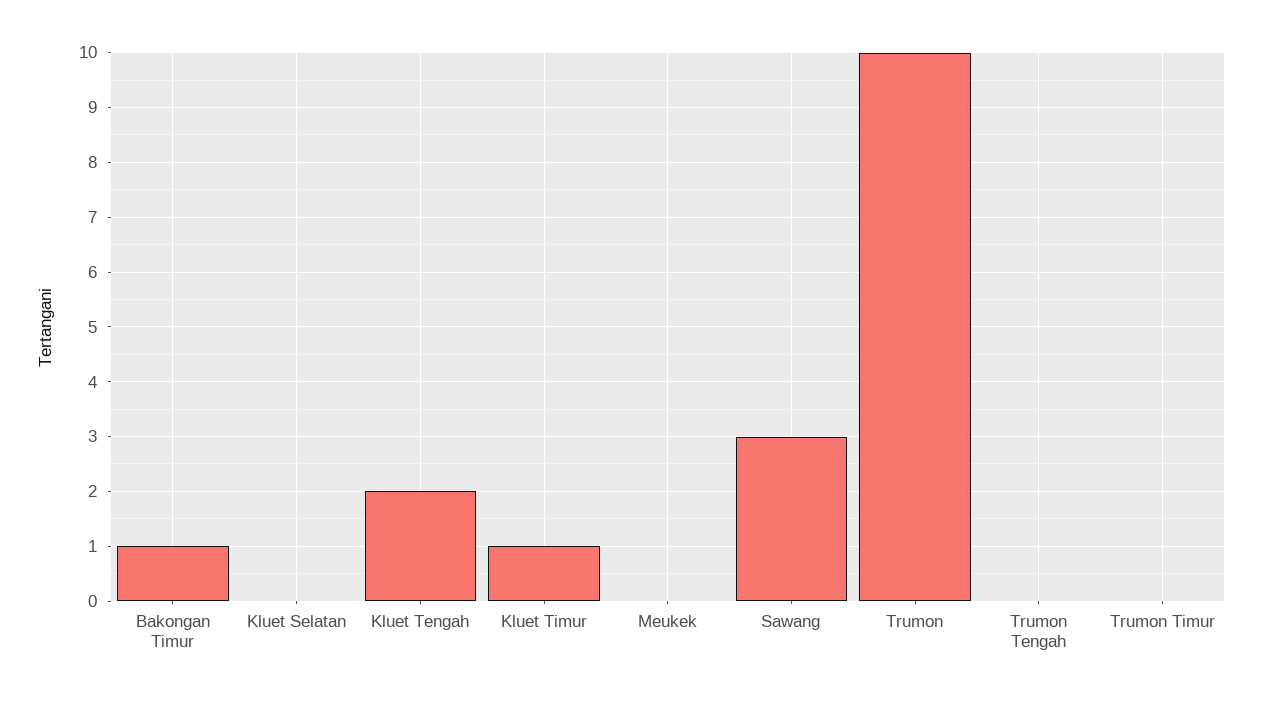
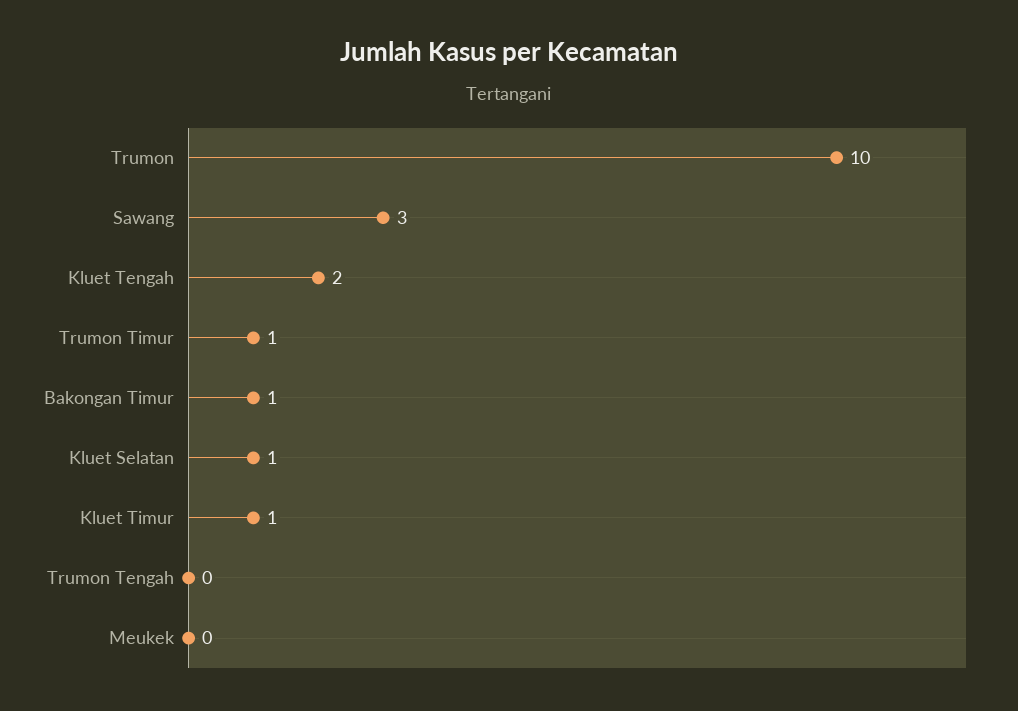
Kluet Selatan: 0 -> 1
Trumon Timur: 0 -> 1

